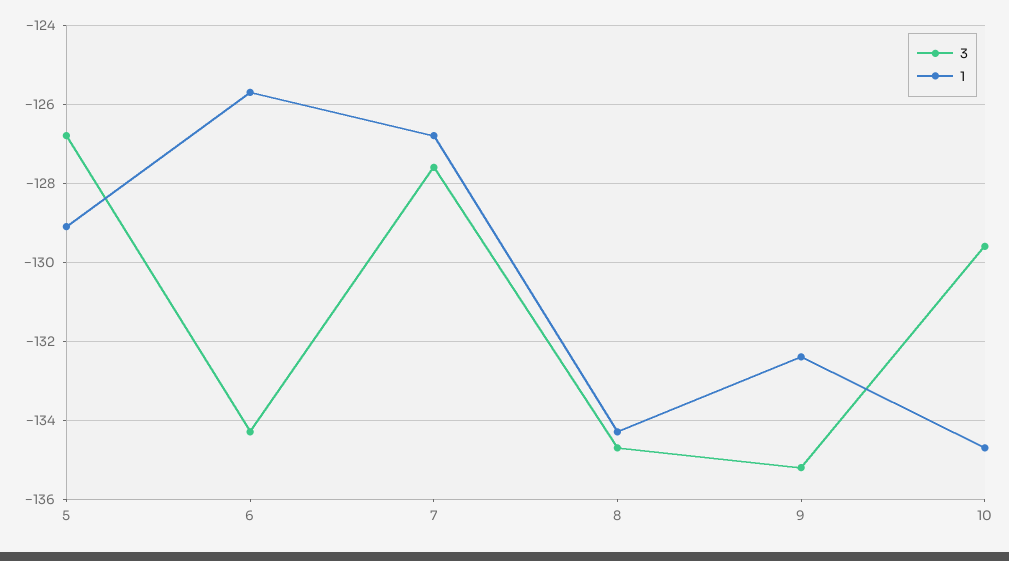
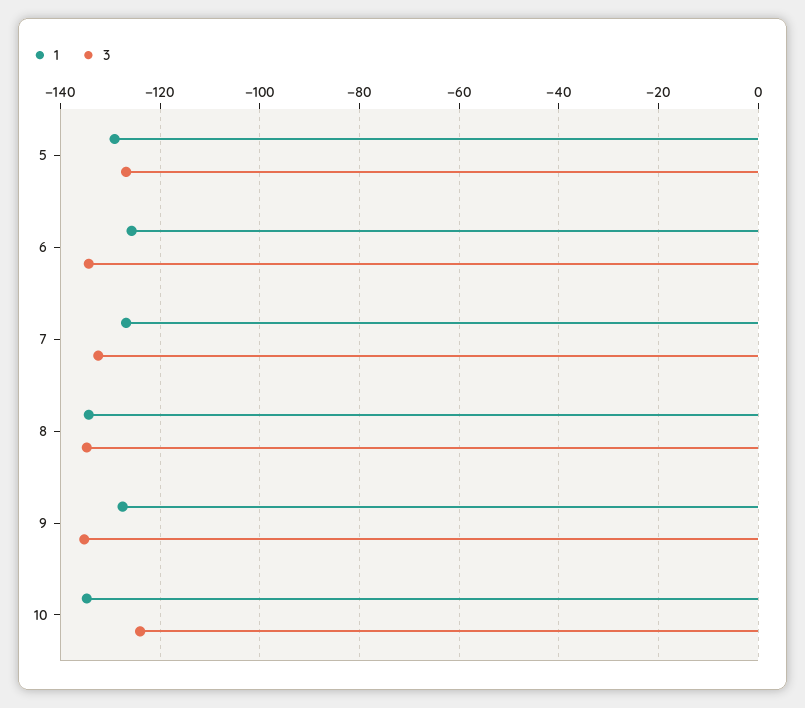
3, 7: -127.5 -> -132
1, 9: -132.5 -> -128
3, 10: -129.5 -> -124

